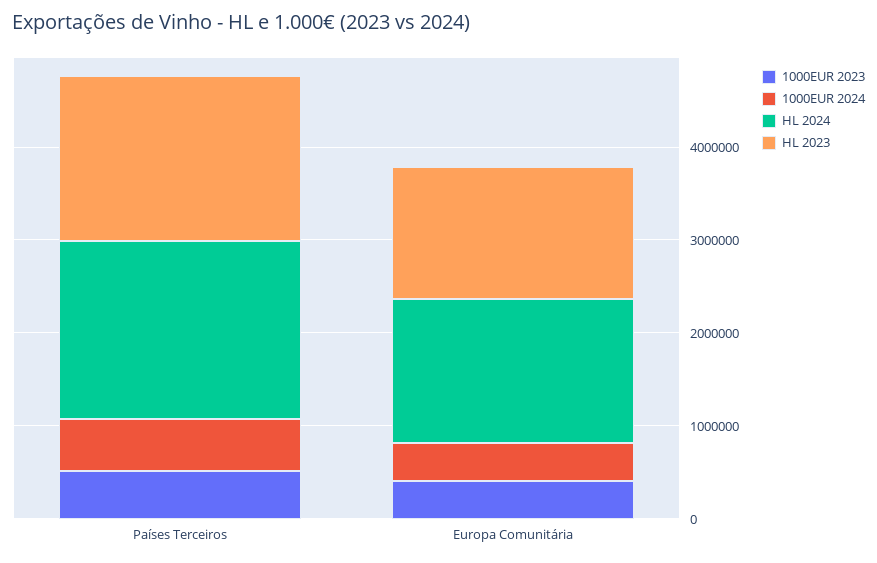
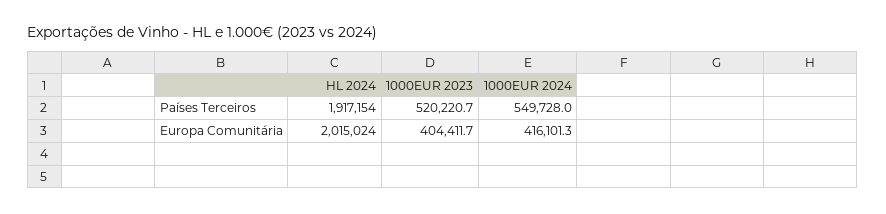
HL 2023, Países Terceiros: 1800000 -> none
HL 2024, Europa Comunitária: 1600000 -> 2015024
HL 2023, Europa Comunitária: 1400000 -> none

